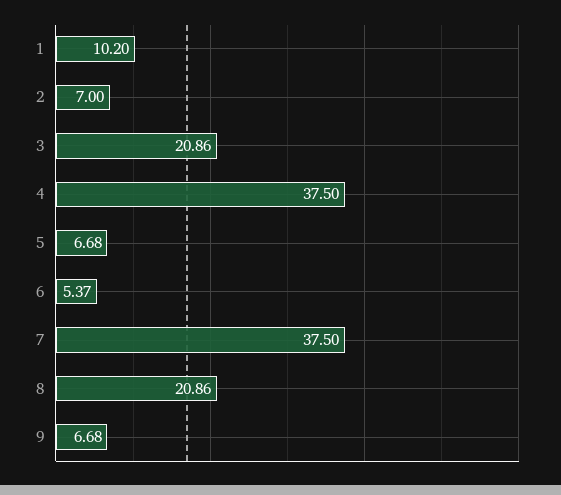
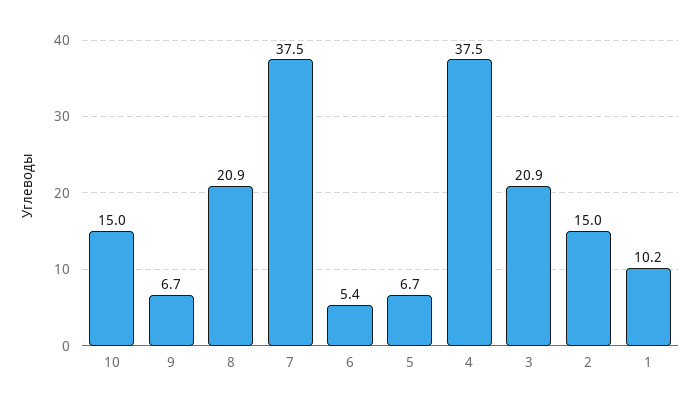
2: 7 -> 15
10: none -> 15

